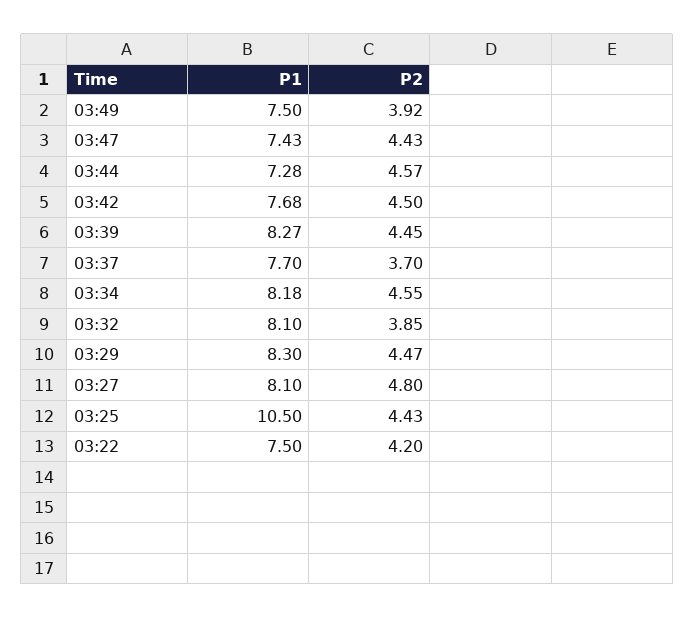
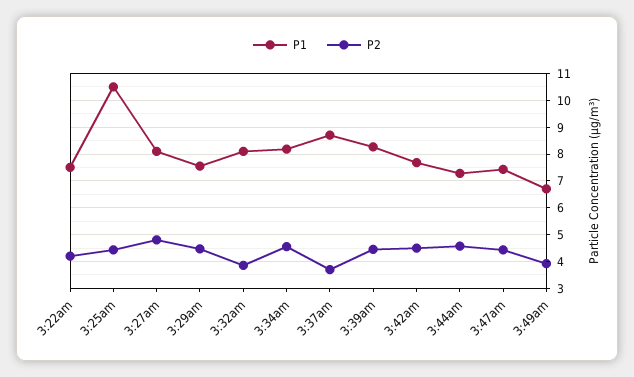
P1, 03:49: 7.5 -> 6.75
P1, 03:37: 7.7 -> 8.75
P1, 03:29: 8.3 -> 7.5

